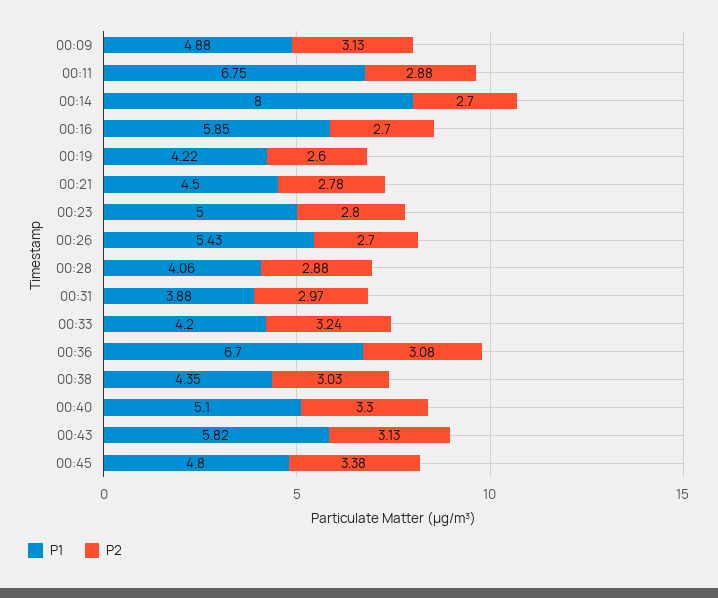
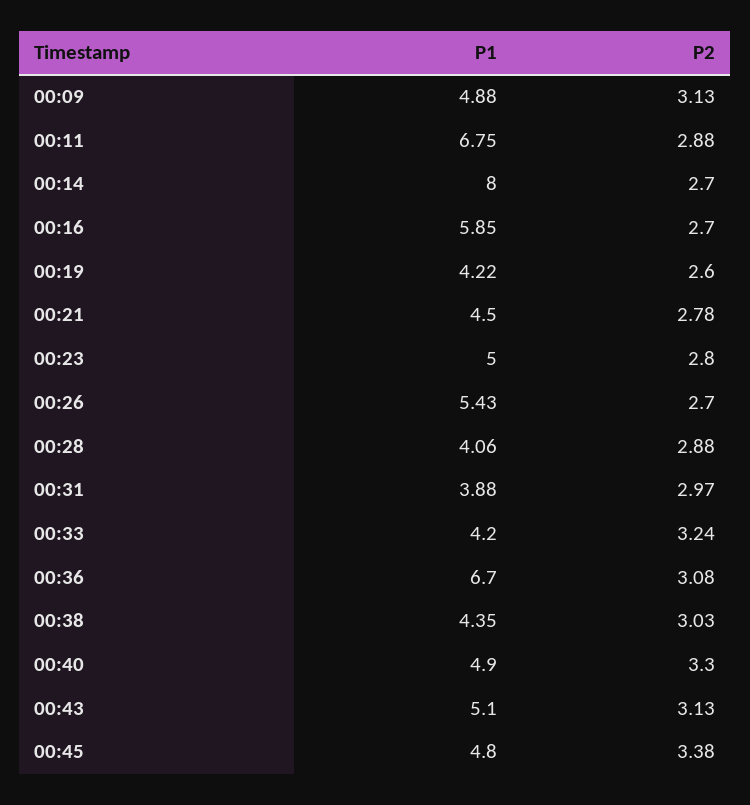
P1, 00:40: 5.1 -> 4.9
P1, 00:43: 5.82 -> 5.1

